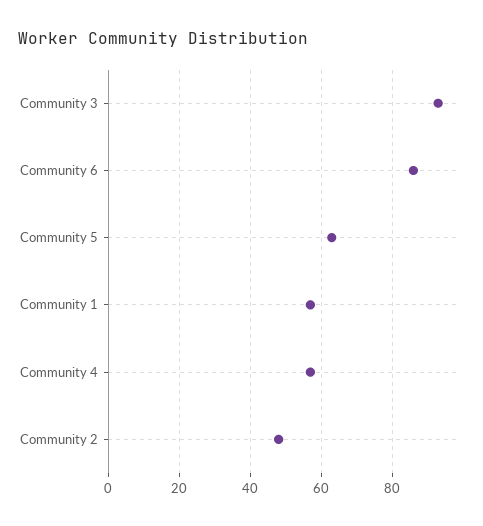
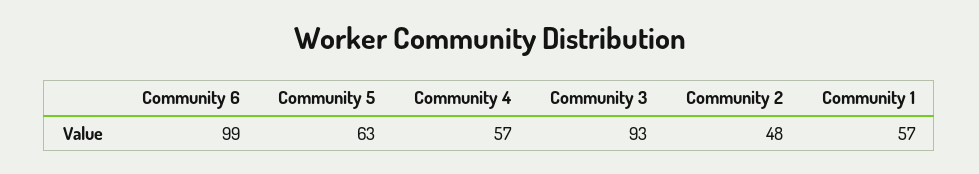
Community 6: 85 -> 99

